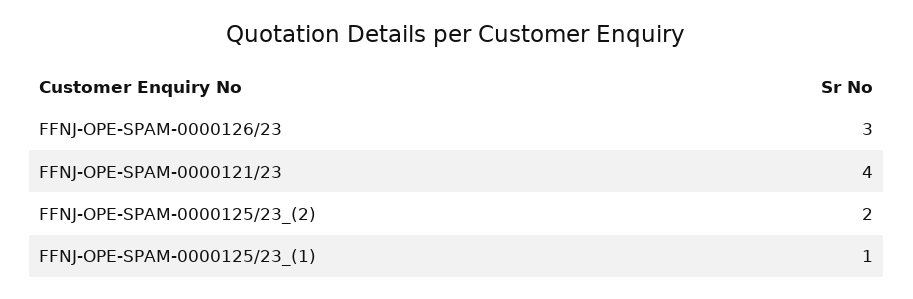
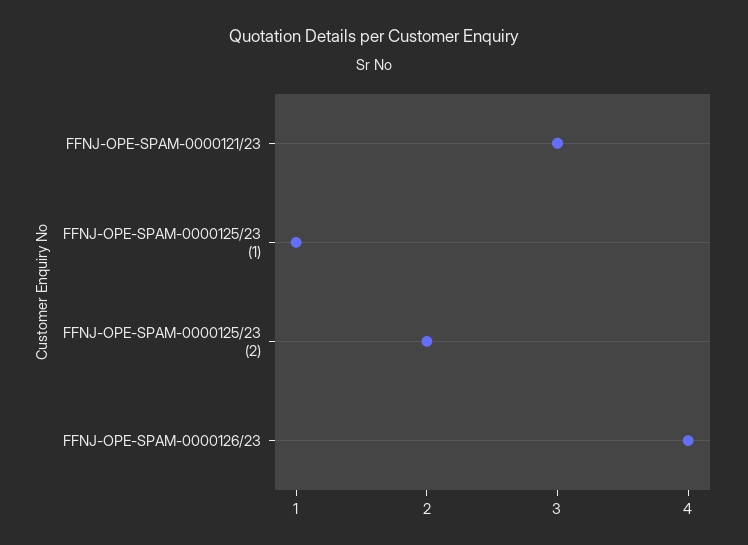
FFNJ-OPE-SPAM-0000126/23: 3 -> 4
FFNJ-OPE-SPAM-0000121/23: 4 -> 3

